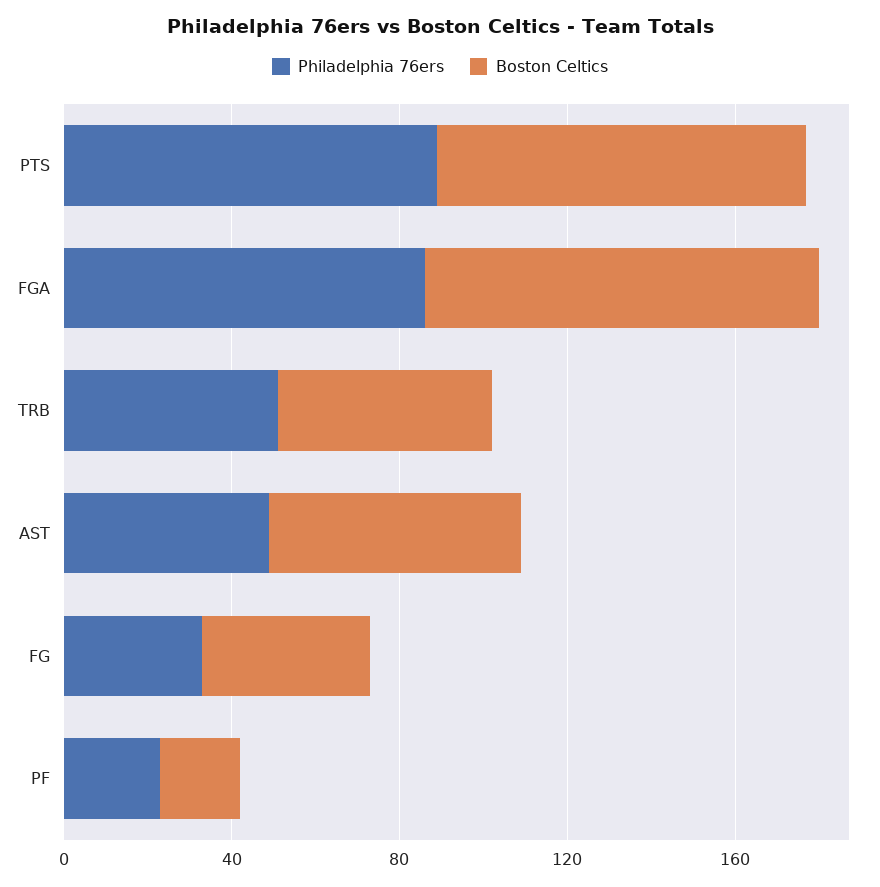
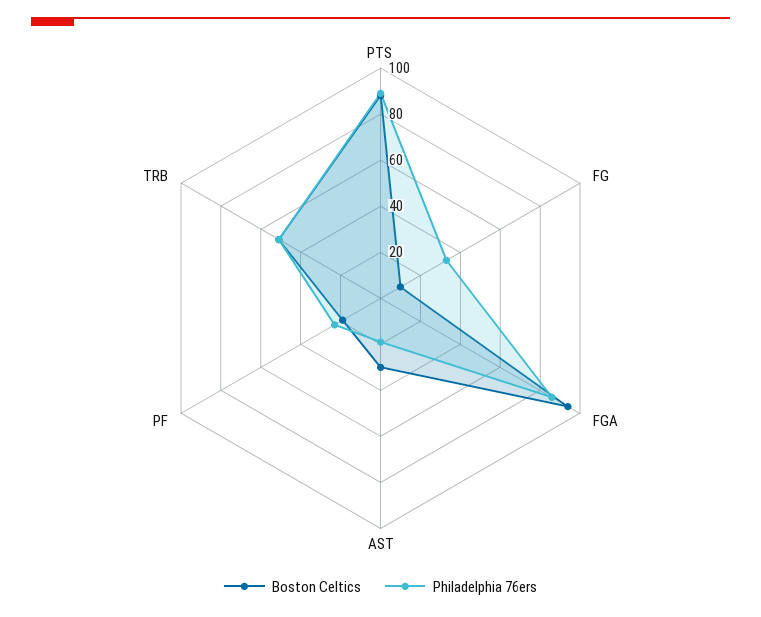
Philadelphia 76ers, AST: 50 -> 20
Boston Celtics, AST: 60 -> 30
Boston Celtics, FG: 40 -> 10

